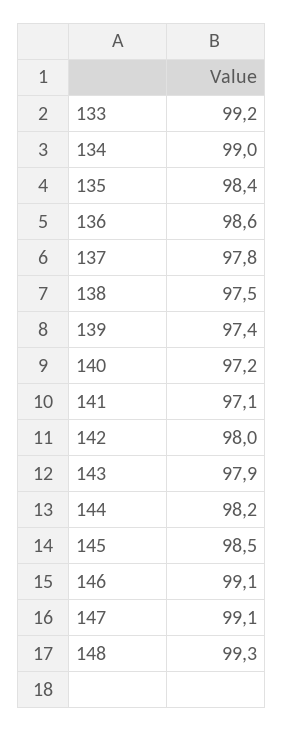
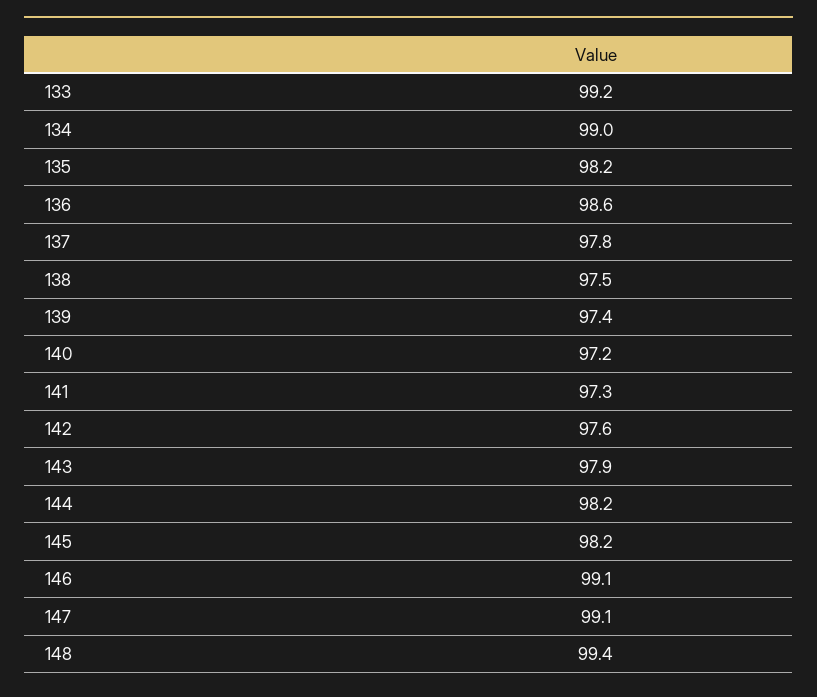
135: 98.4 -> 98.2
141: 97.1 -> 97.3
142: 98 -> 97.6
145: 98.5 -> 98.2
148: 99.3 -> 99.4

